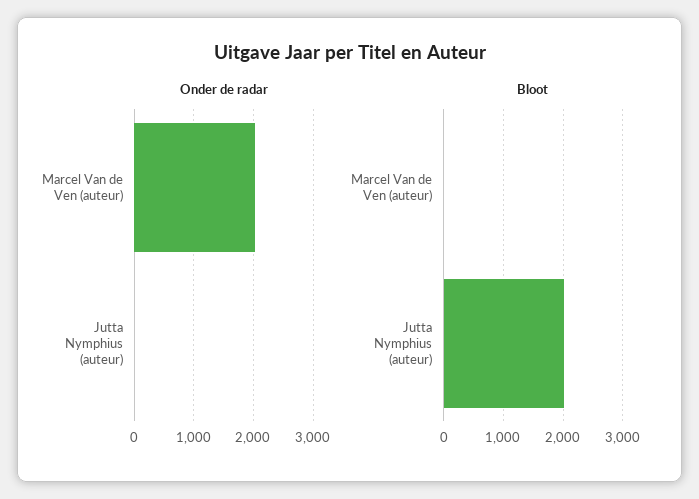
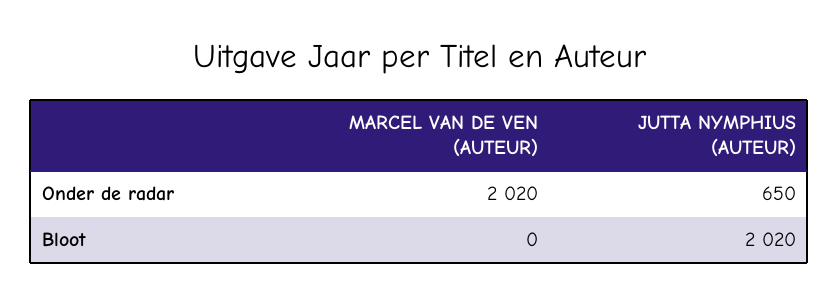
Onder de radar, Jutta Nymphius (auteur): 0 -> 650

